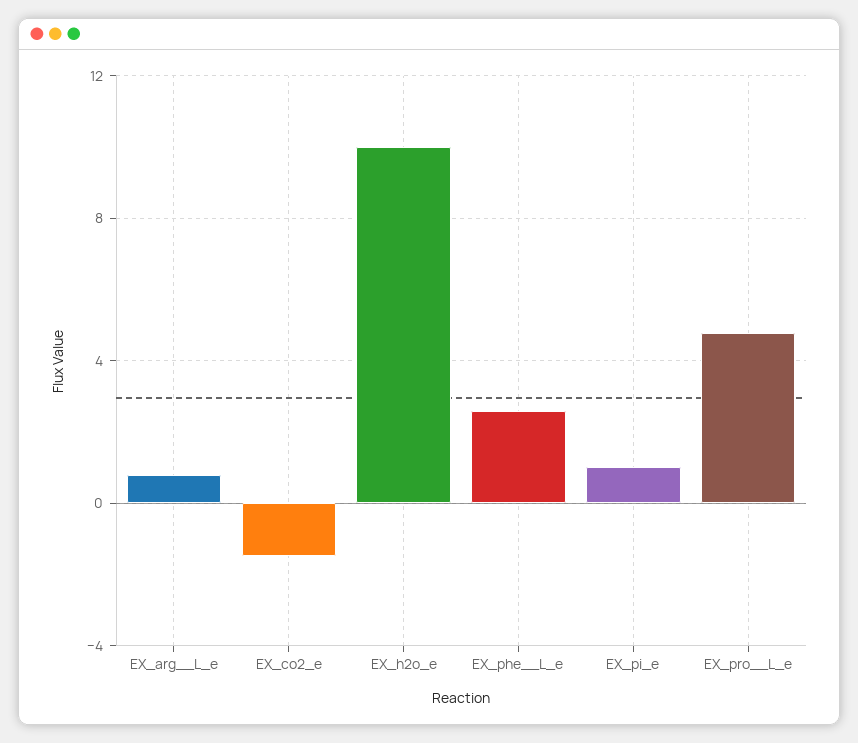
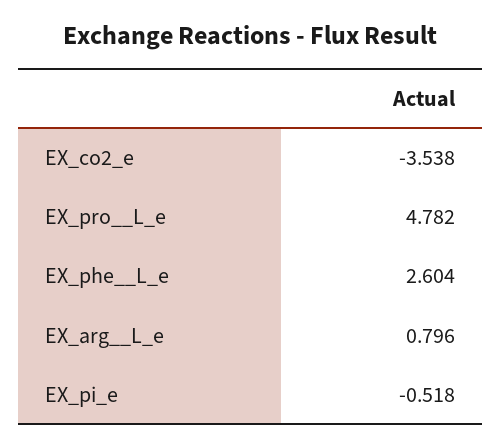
EX_co2_e: -1.5 -> -3.538
EX_h2o_e: 10 -> none
EX_pi_e: 1 -> -0.518

